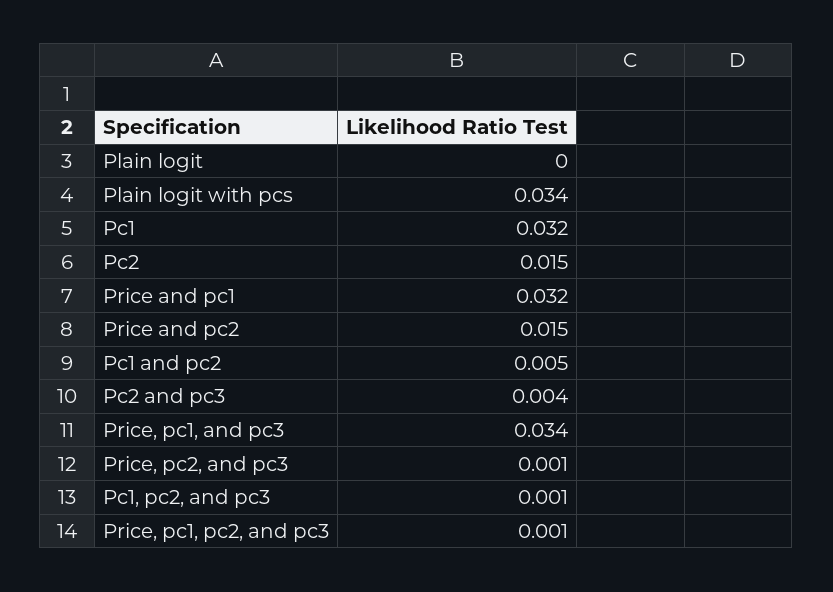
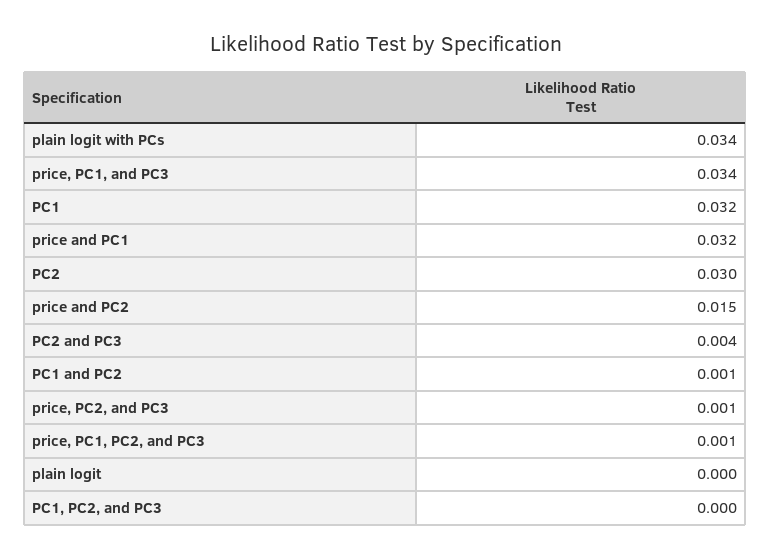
Pc2: 0.015 -> 0.03
Pc1 and pc2: 0.005 -> 0.001
Pc1, pc2, and pc3: 0.001 -> 0

